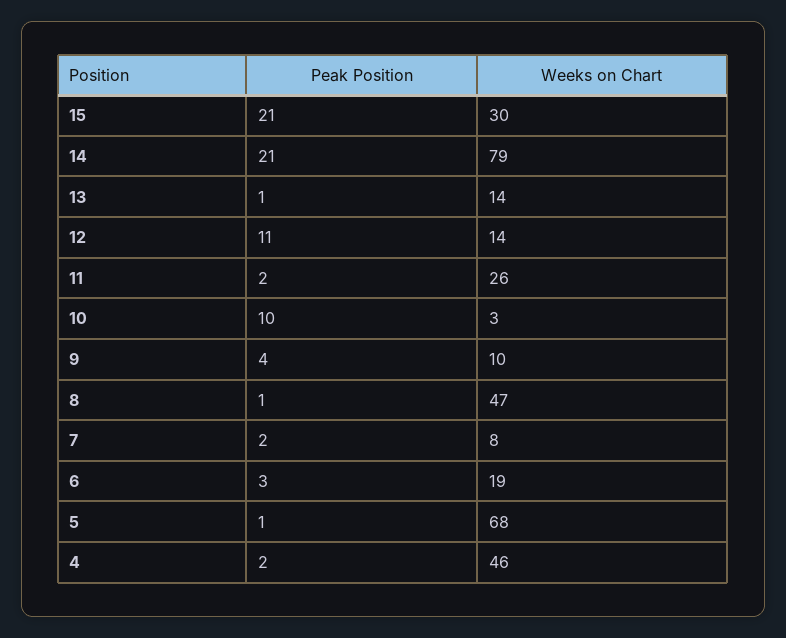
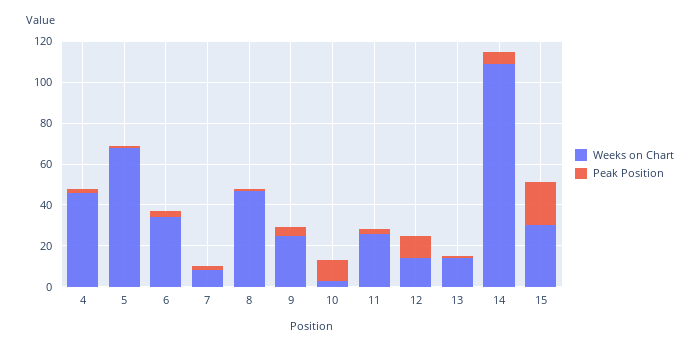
Peak Position, 14: 21 -> 5
Weeks on Chart, 14: 79 -> 110
Weeks on Chart, 9: 10 -> 25
Weeks on Chart, 6: 19 -> 35

